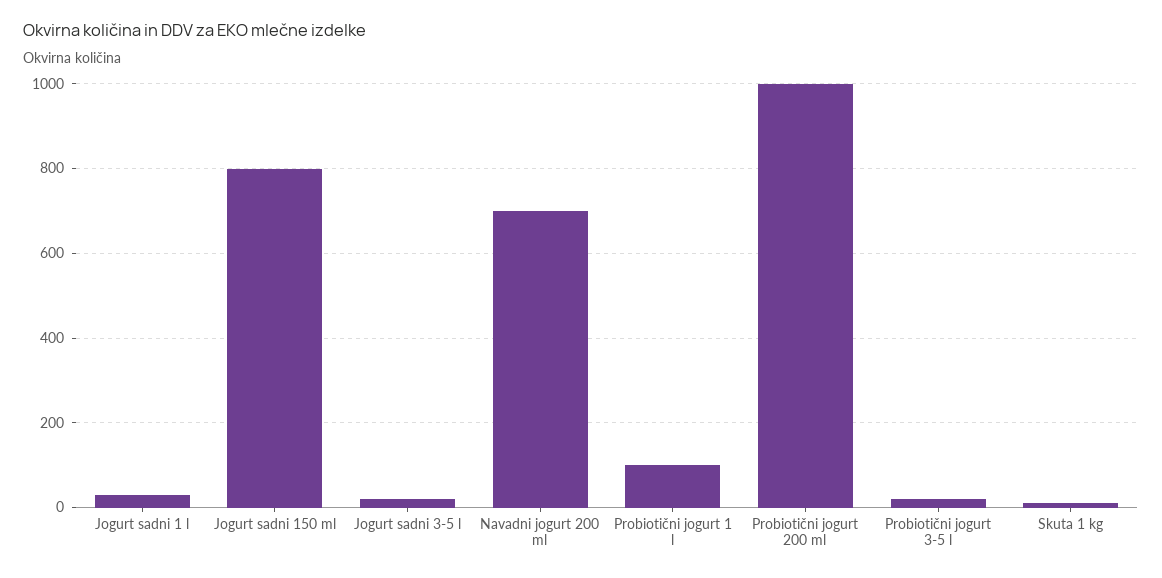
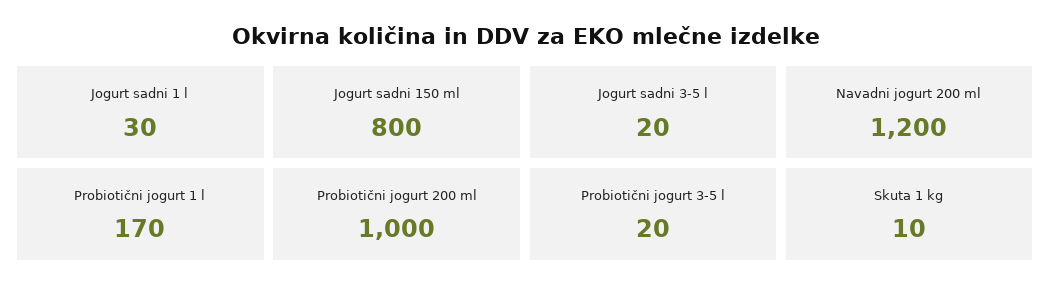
Navadni jogurt 200 ml: 700 -> 1200
Probiotični jogurt 1 l: 100 -> 170

